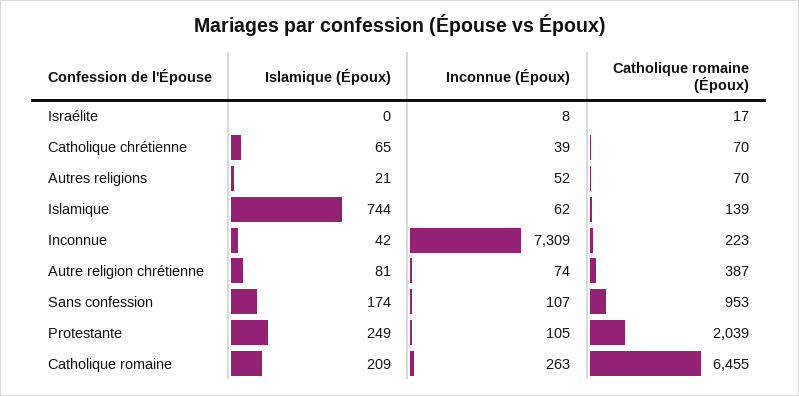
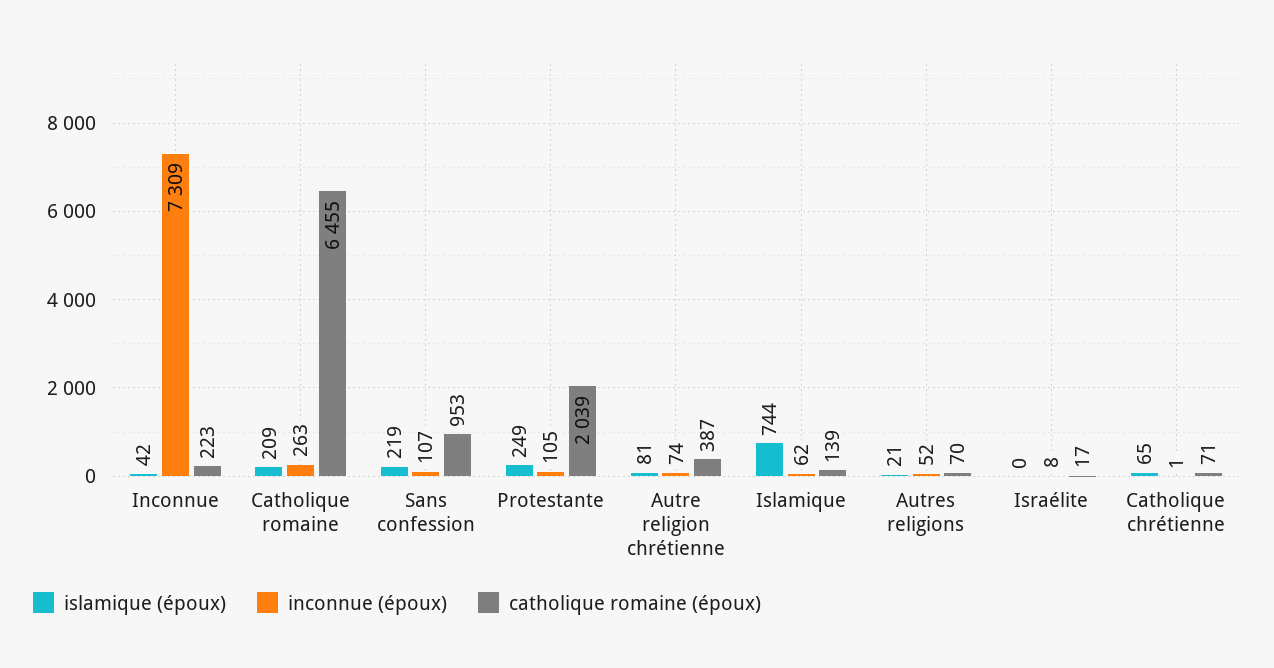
Inconnue (Époux), Catholique chrétienne: 39 -> 1
Catholique romaine (Époux), Catholique chrétienne: 70 -> 71
Islamique (Époux), Sans confession: 174 -> 219

